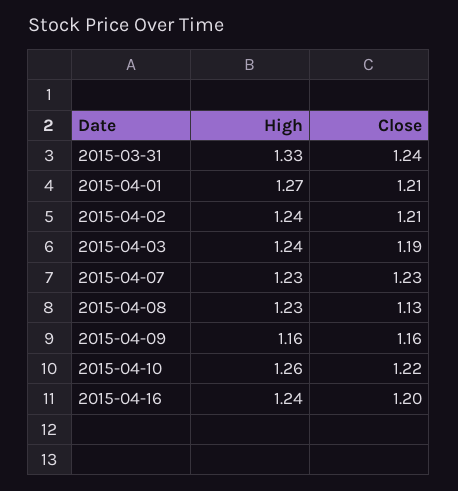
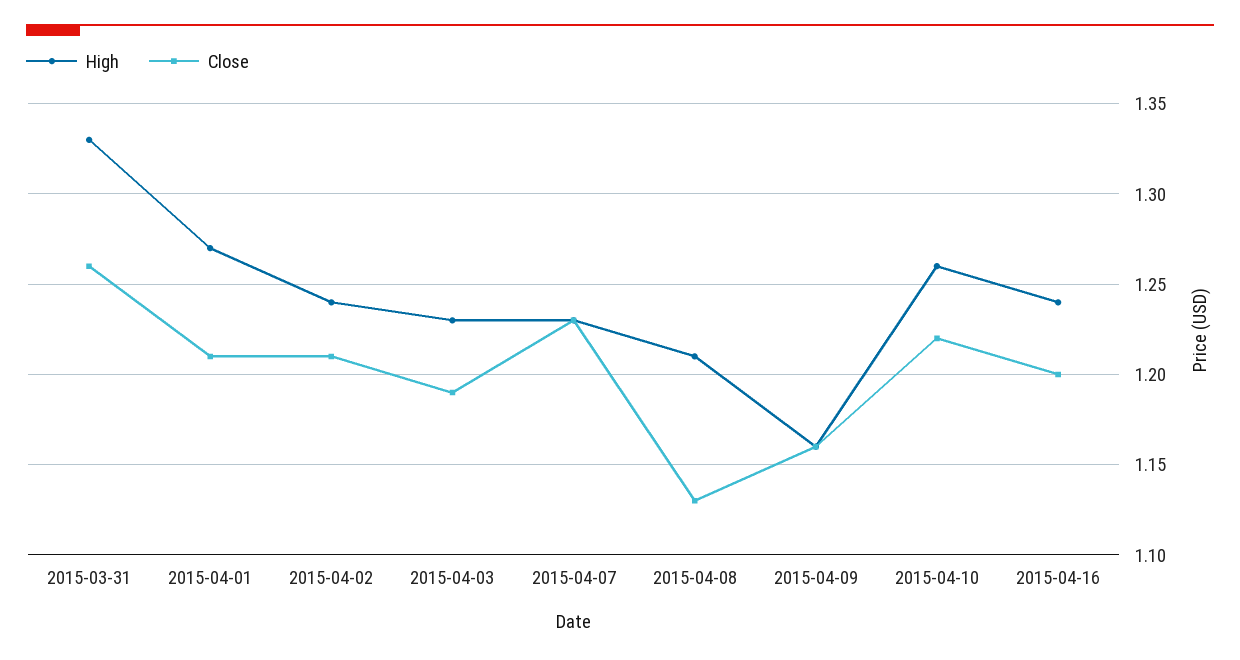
Close, 2015-03-31: 1.24 -> 1.26
High, 2015-04-03: 1.24 -> 1.23
High, 2015-04-08: 1.23 -> 1.21

